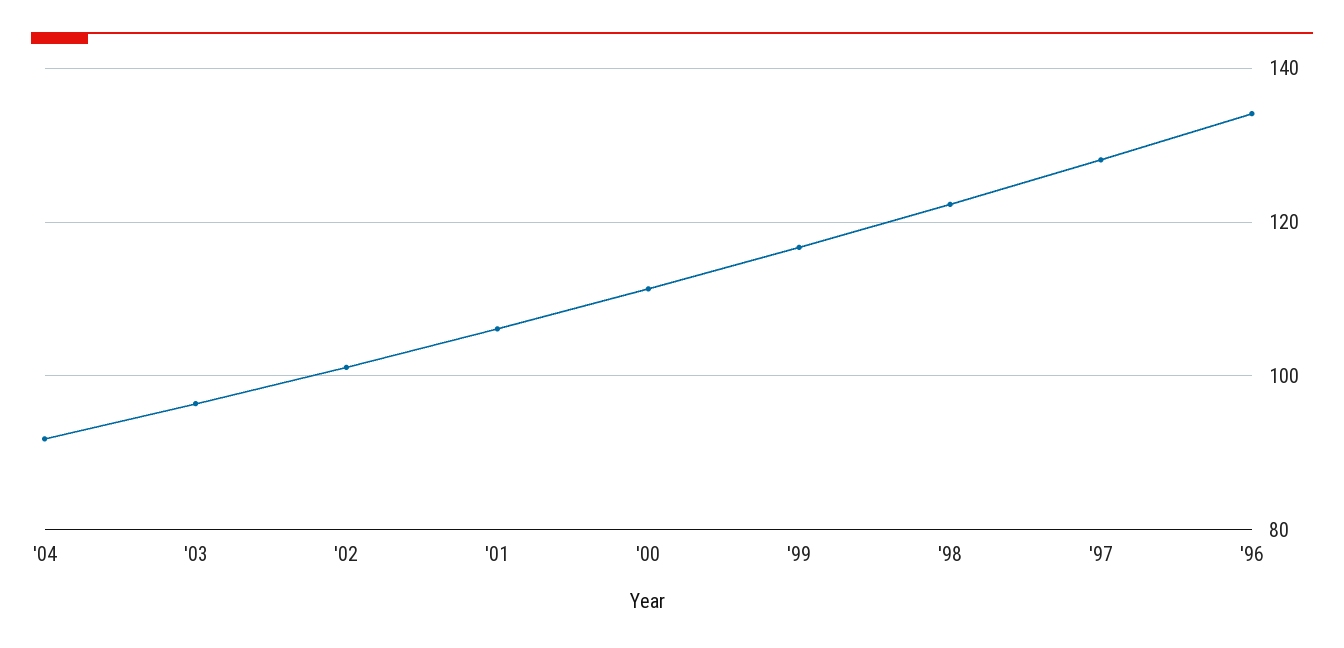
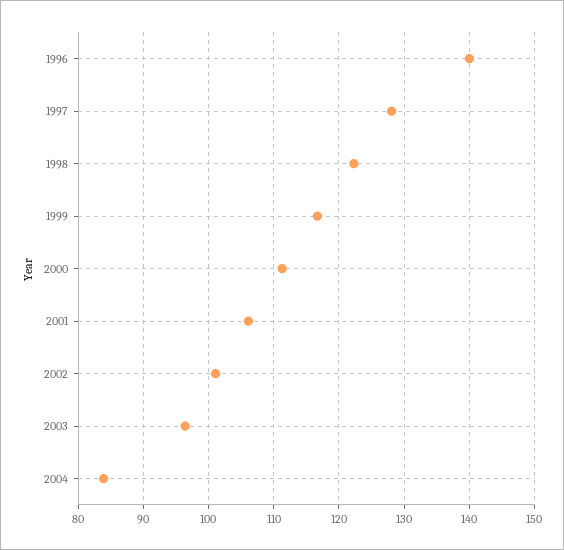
'04: 92 -> 84
'96: 134 -> 140

